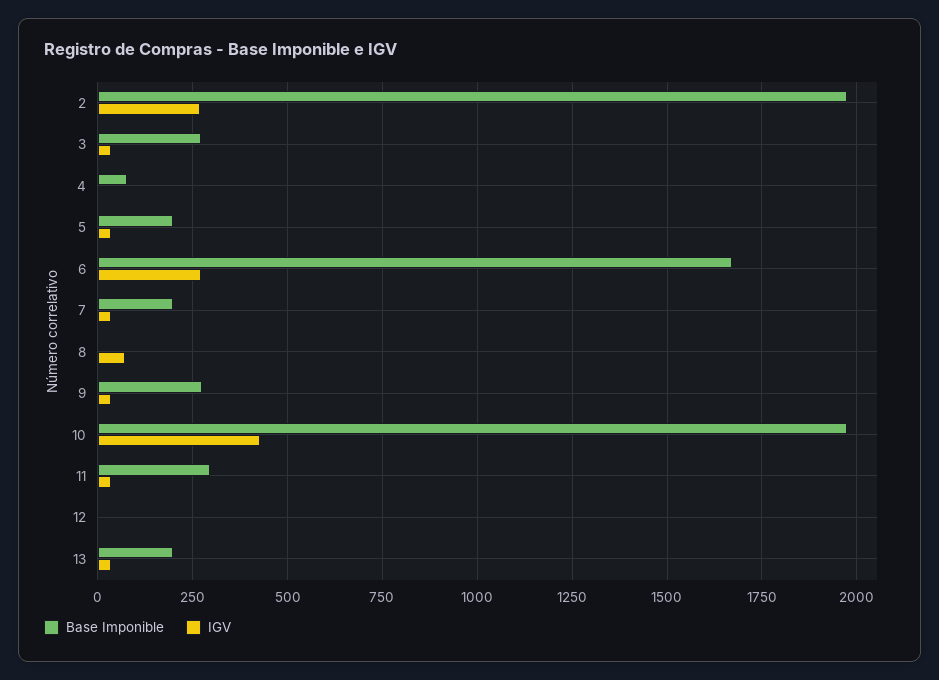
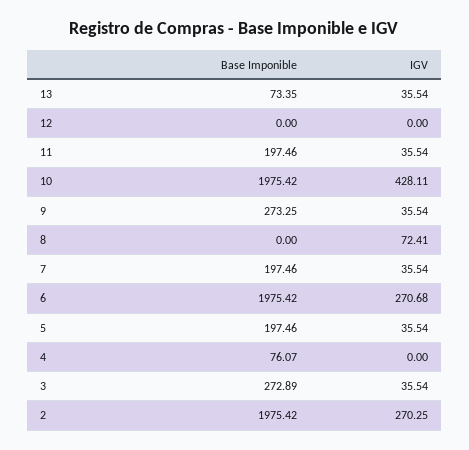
Base Imponible, 6: 1675 -> 1975.42
Base Imponible, 11: 300 -> 197.46
Base Imponible, 13: 200 -> 73.35

